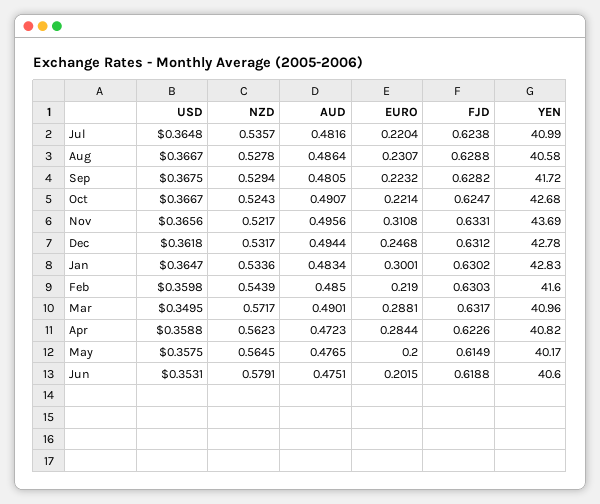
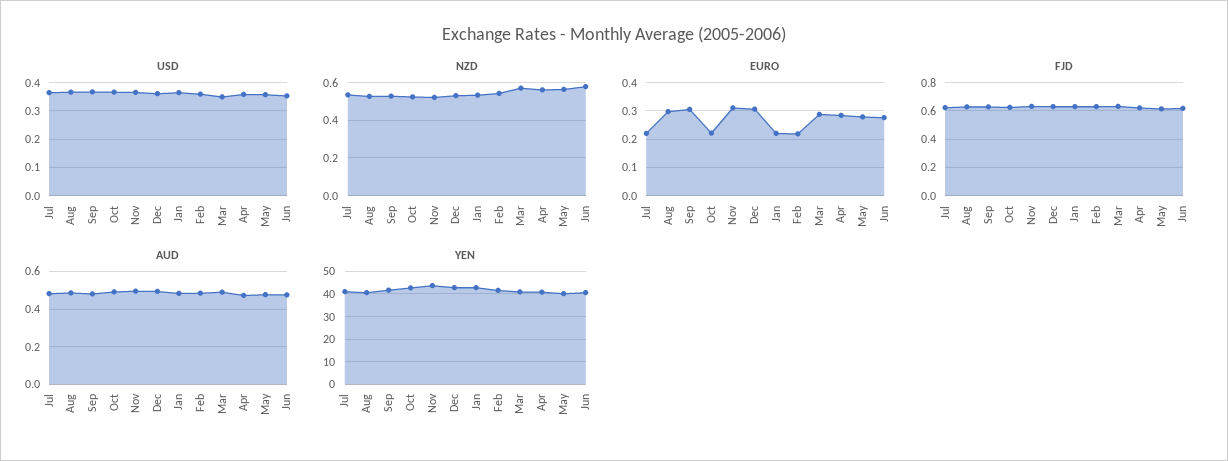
EURO, Aug: 0.2307 -> 0.3
EURO, Sep: 0.2232 -> 0.3
EURO, Dec: 0.2468 -> 0.3
EURO, Jan: 0.3001 -> 0.225
EURO, May: 0.2 -> 0.275
EURO, Jun: 0.2015 -> 0.275

